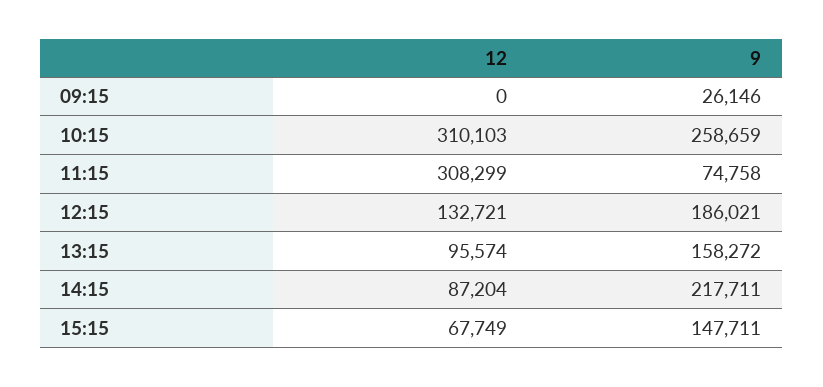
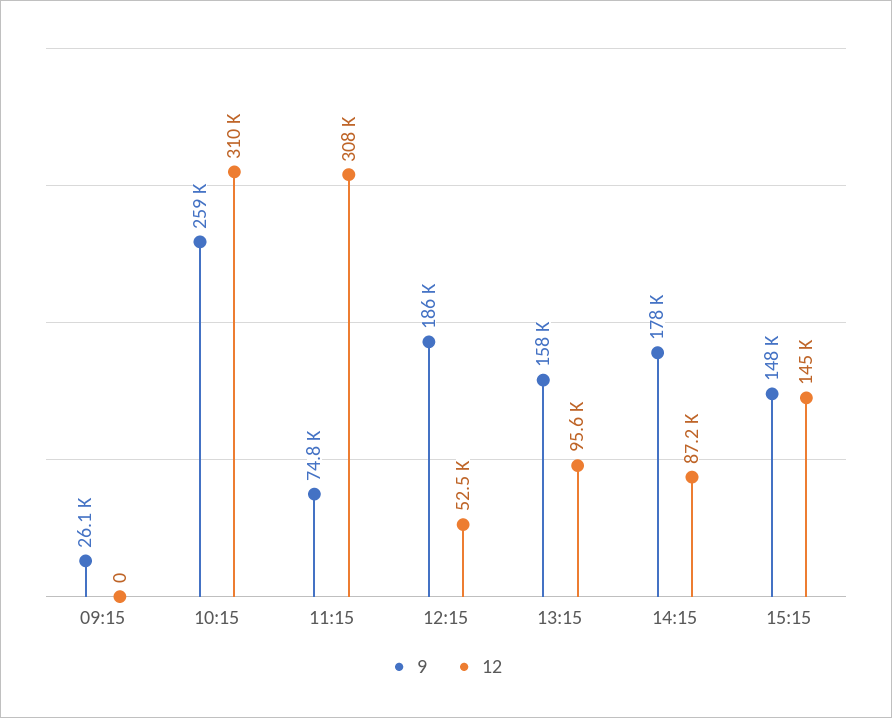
12, 12:15: 132721 -> 52500
9, 14:15: 217711 -> 178000
12, 15:15: 67749 -> 145000

